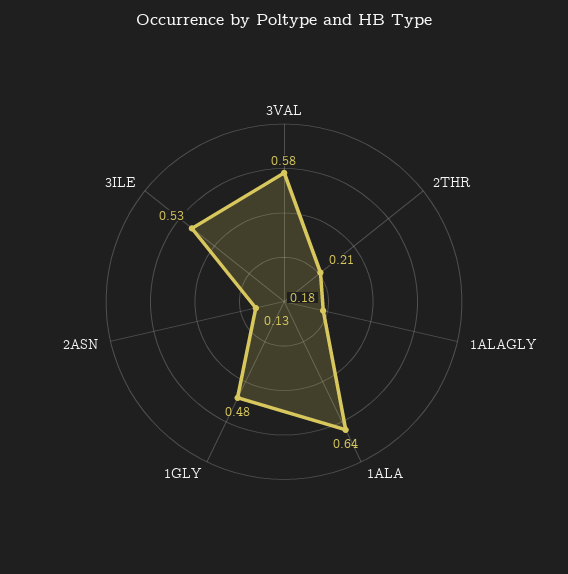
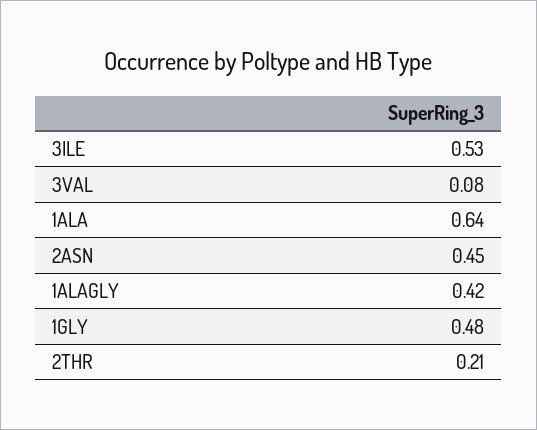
3VAL: 0.58 -> 0.08
1ALAGLY: 0.18 -> 0.42
2ASN: 0.13 -> 0.45

